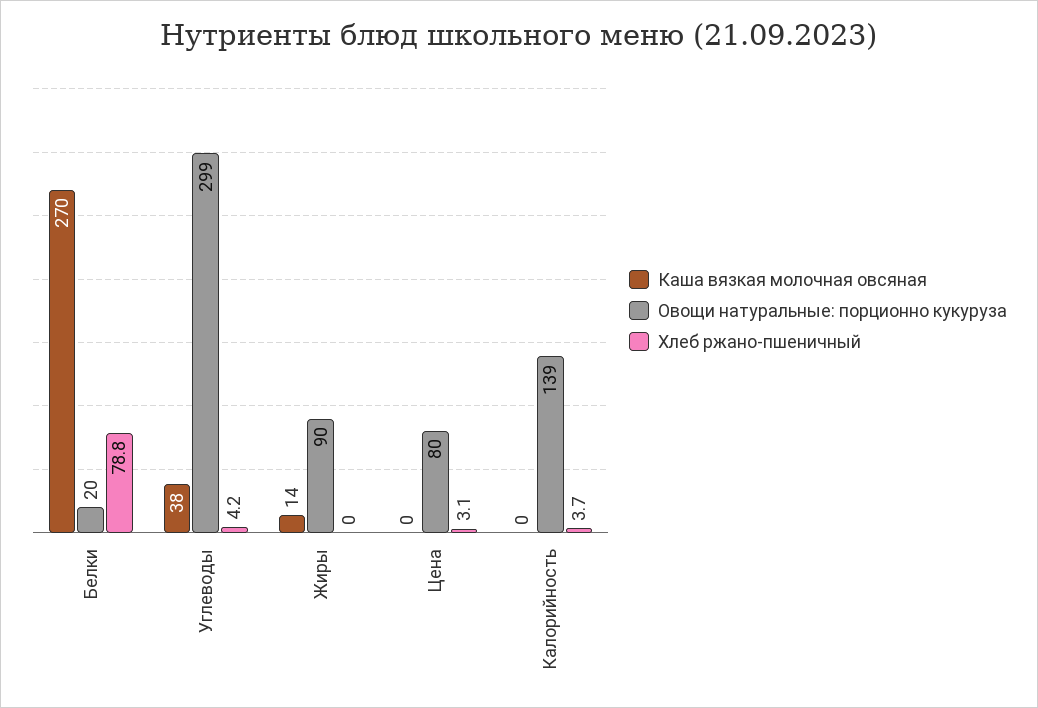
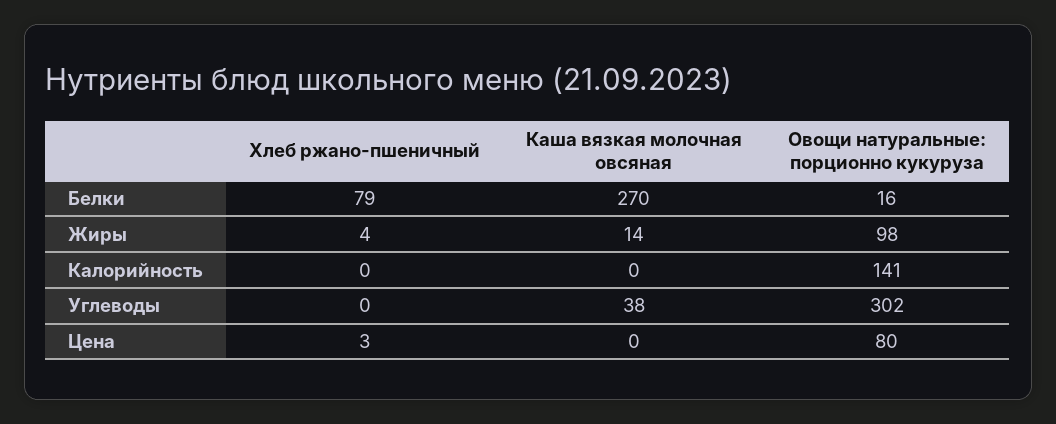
Овощи натуральные: порционно кукуруза, Белки: 20 -> 16
Овощи натуральные: порционно кукуруза, Углеводы: 299 -> 302
Хлеб ржано-пшеничный, Углеводы: 4.2 -> 0
Овощи натуральные: порционно кукуруза, Жиры: 90 -> 98
Хлеб ржано-пшеничный, Жиры: 0 -> 4
Овощи натуральные: порционно кукуруза, Калорийность: 139 -> 141
Хлеб ржано-пшеничный, Калорийность: 3.7 -> 0

